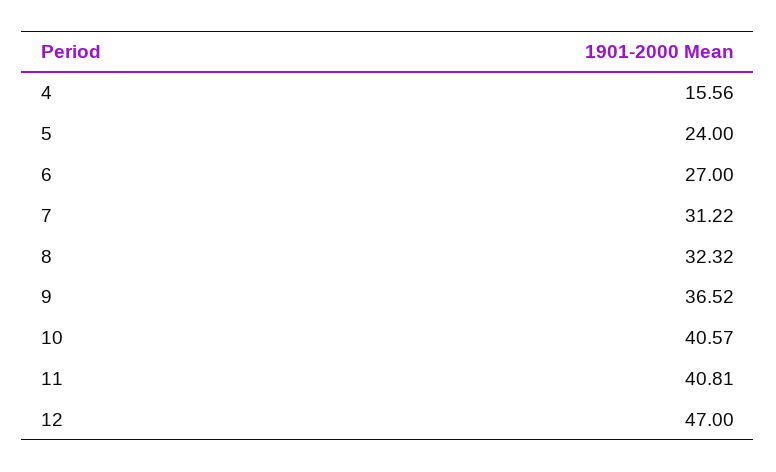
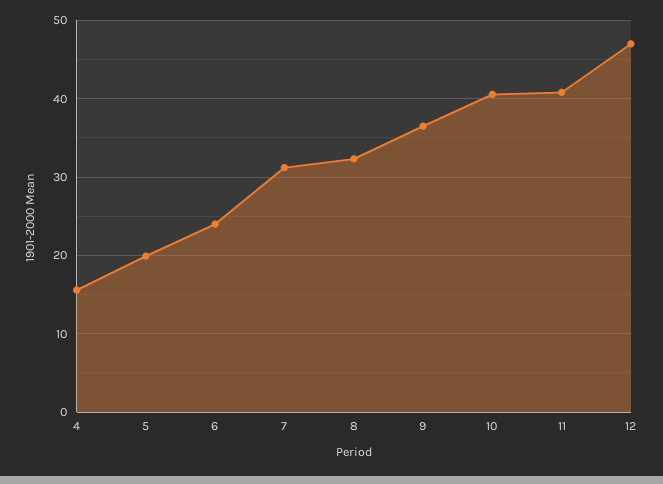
5: 24 -> 20
6: 27 -> 24

